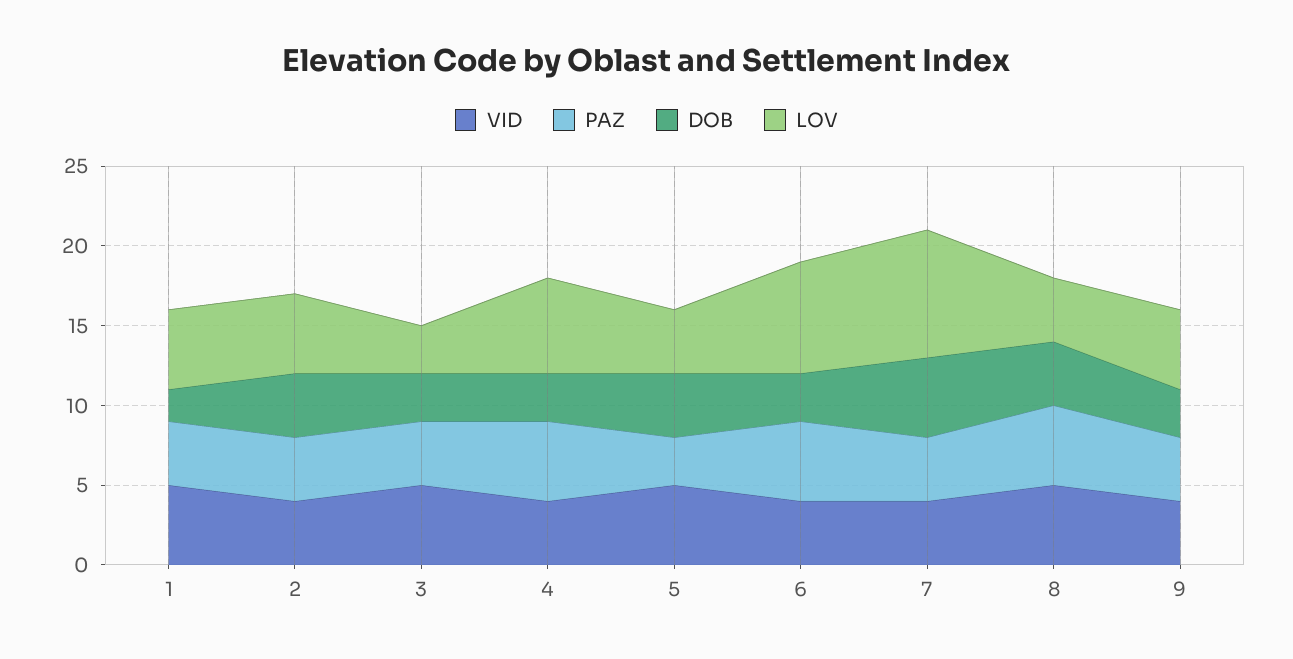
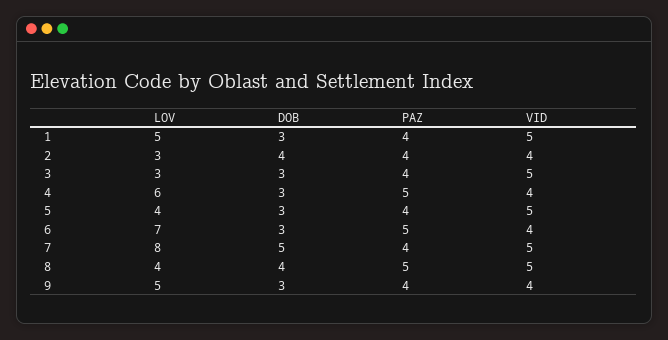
DOB, 1: 2 -> 3
LOV, 2: 5 -> 3
PAZ, 5: 3 -> 4
DOB, 5: 4 -> 3
VID, 7: 4 -> 5

